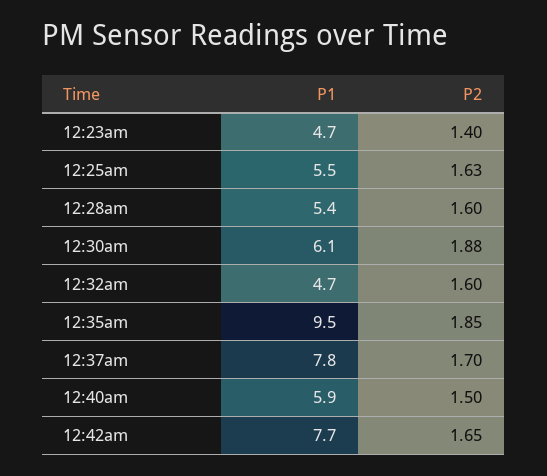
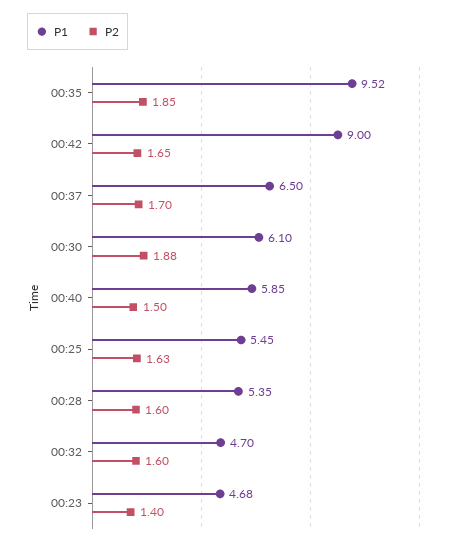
P1, 12:37am: 7.8 -> 6.5
P1, 12:42am: 7.7 -> 9

